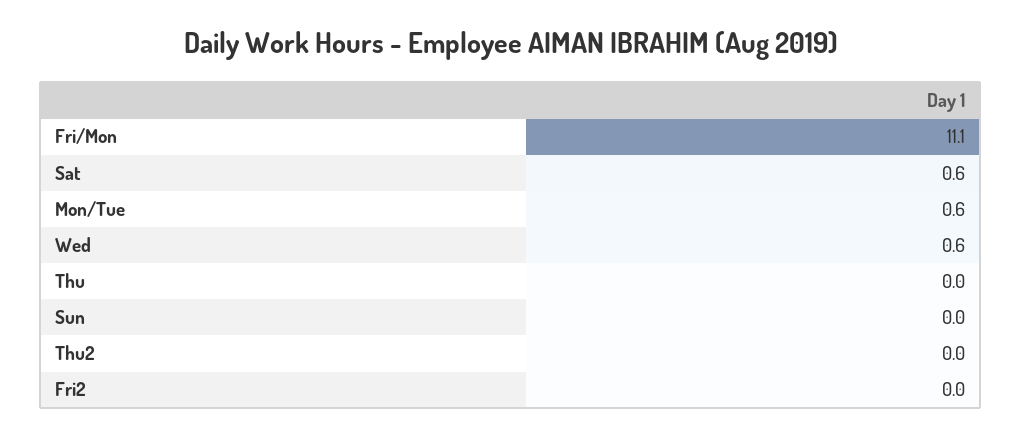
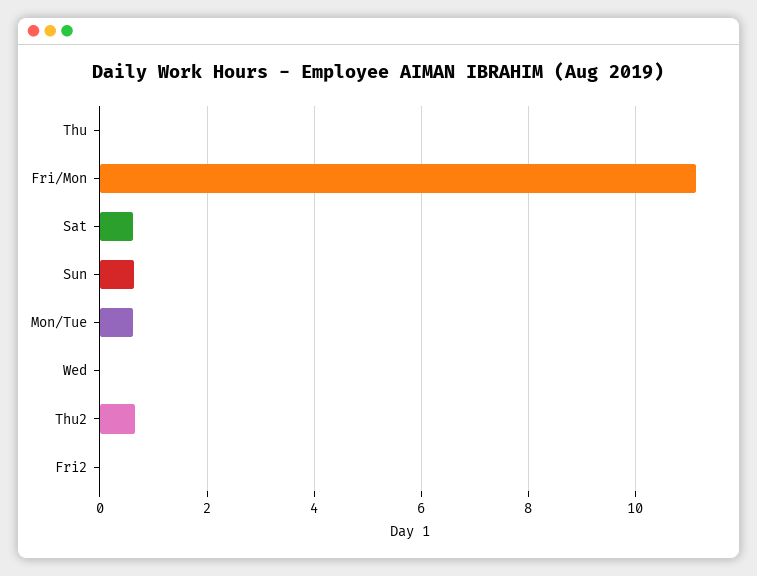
Wed: 0.6 -> 0
Sun: 0 -> 0.6
Thu2: 0 -> 0.6

